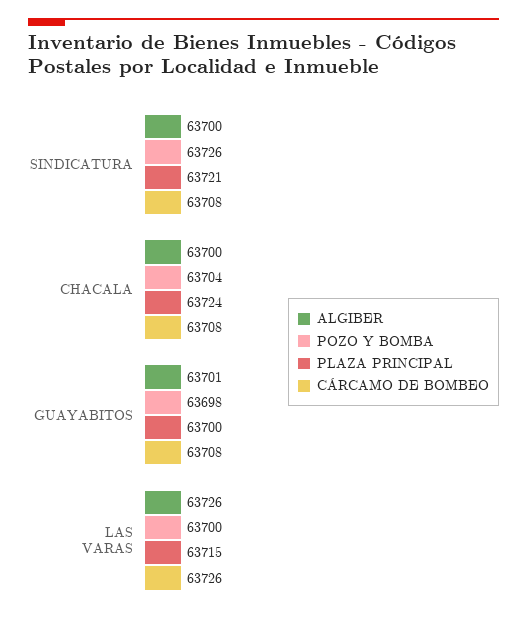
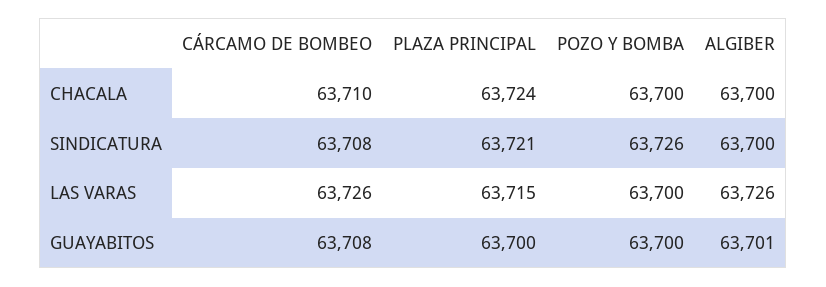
POZO Y BOMBA, CHACALA: 63704 -> 63700
CÁRCAMO DE BOMBEO, CHACALA: 63708 -> 63710
POZO Y BOMBA, GUAYABITOS: 63698 -> 63700

